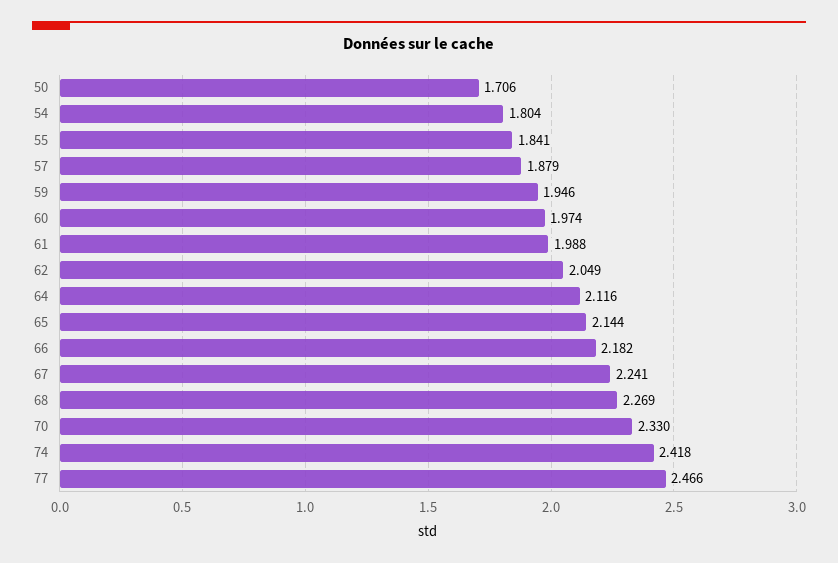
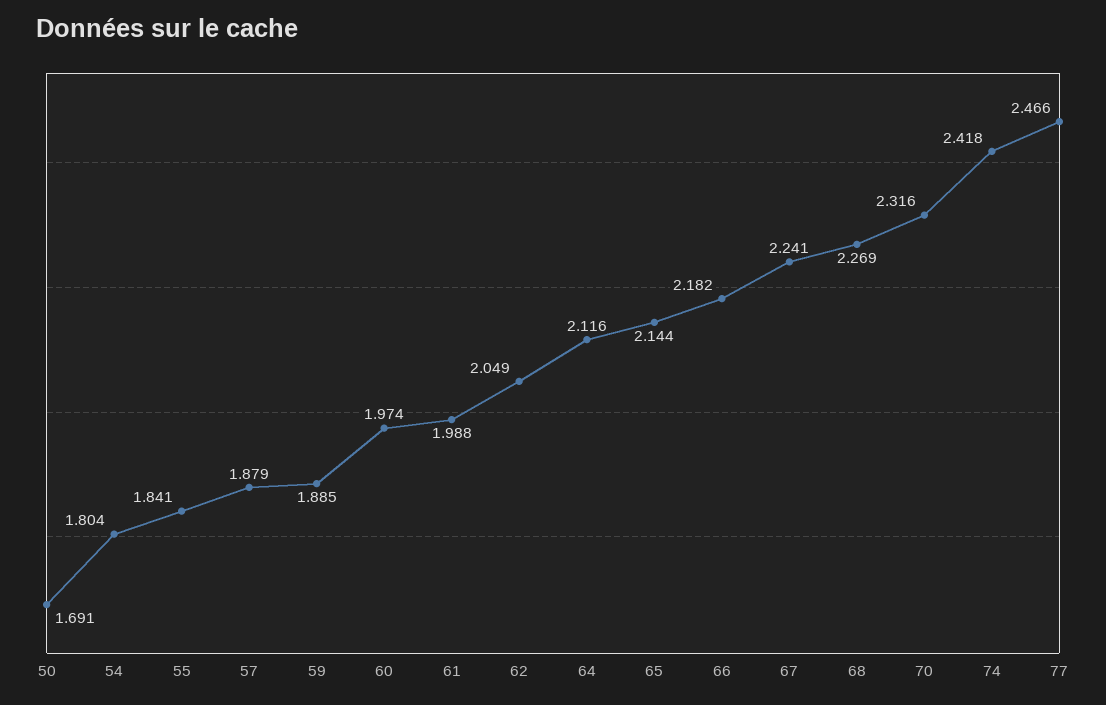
50: 1.706 -> 1.691
59: 1.946 -> 1.885
70: 2.33 -> 2.316

